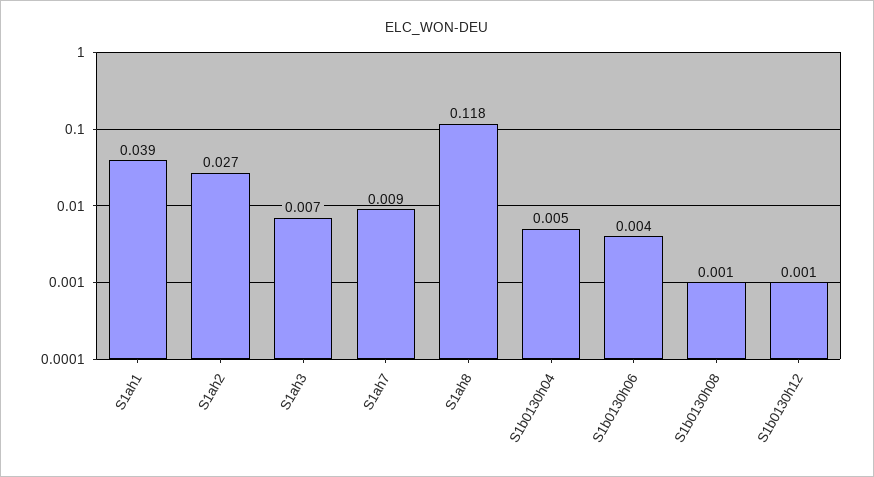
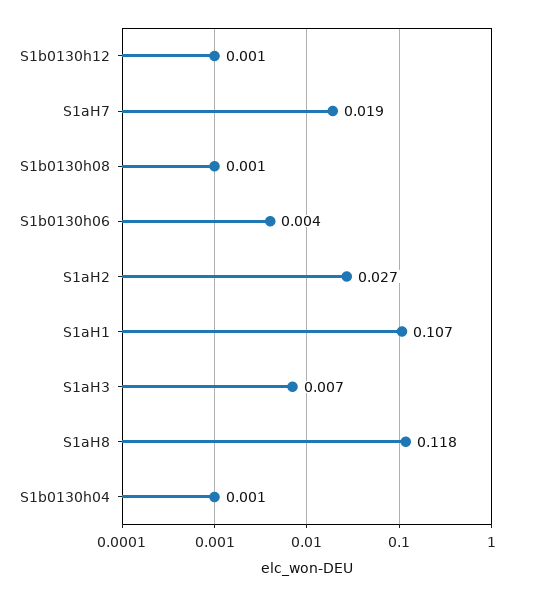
S1ah1: 0.039 -> 0.107
S1ah7: 0.009 -> 0.019
S1b0130h04: 0.005 -> 0.001

